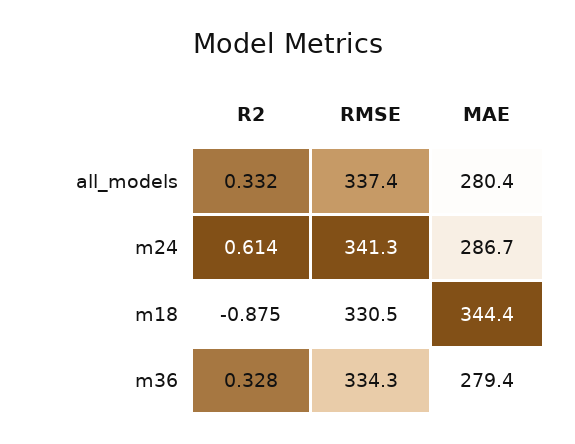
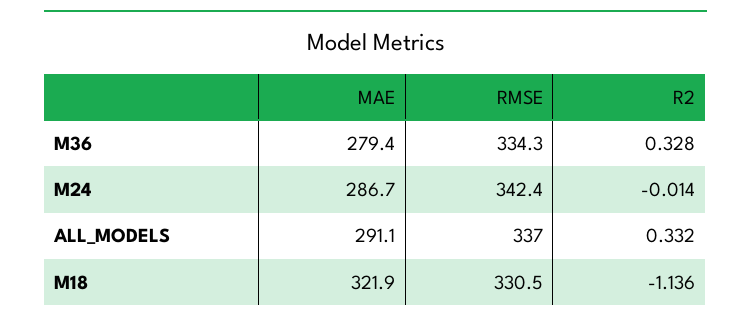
RMSE, all_models: 337.4 -> 337
MAE, all_models: 280.4 -> 291.1
R2, m24: 0.614 -> -0.014
RMSE, m24: 341.3 -> 342.4
R2, m18: -0.875 -> -1.136
MAE, m18: 344.4 -> 321.9

